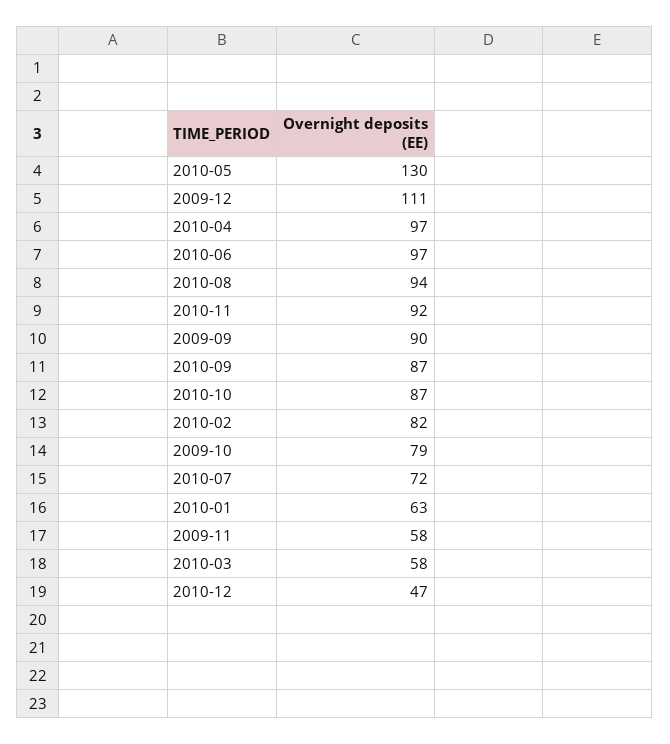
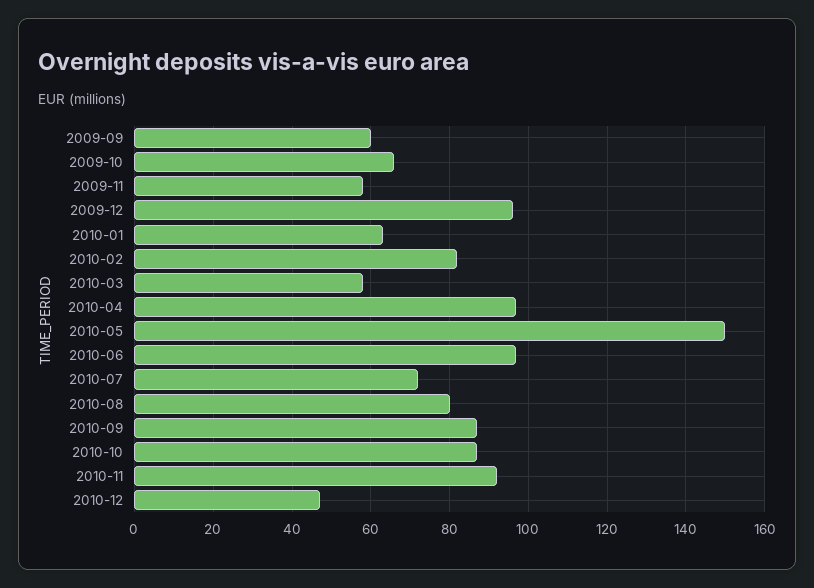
2010-05: 130 -> 150
2009-12: 111 -> 95
2010-08: 94 -> 80
2009-09: 90 -> 60
2009-10: 79 -> 65

